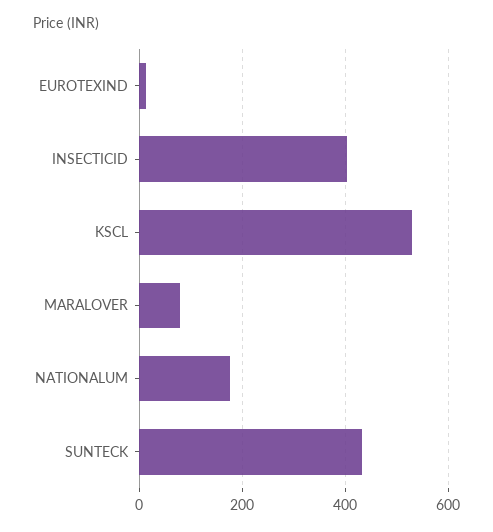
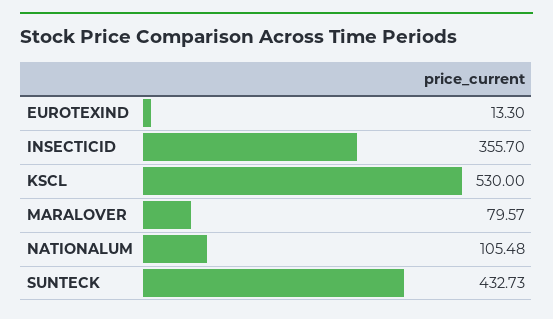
INSECTICID: 400 -> 355.7
NATIONALUM: 180 -> 105.48

